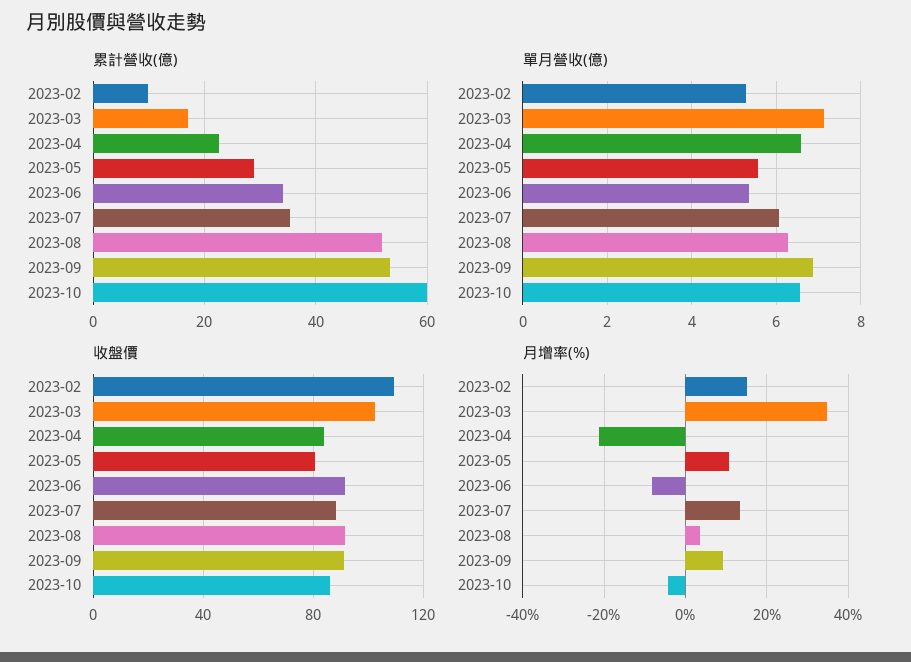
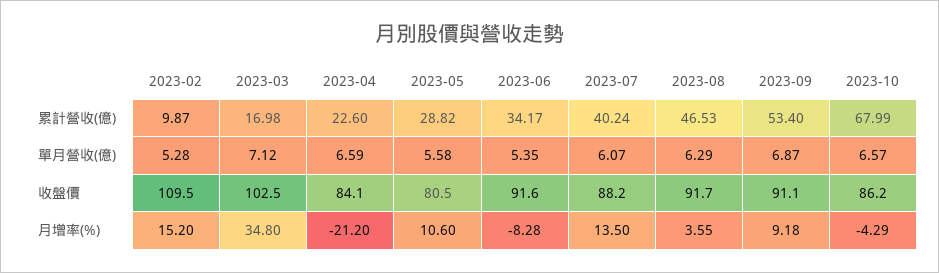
累計營收(億), 2023-07: 36 -> 40.24
累計營收(億), 2023-08: 52 -> 46.53
累計營收(億), 2023-10: 60 -> 67.99

